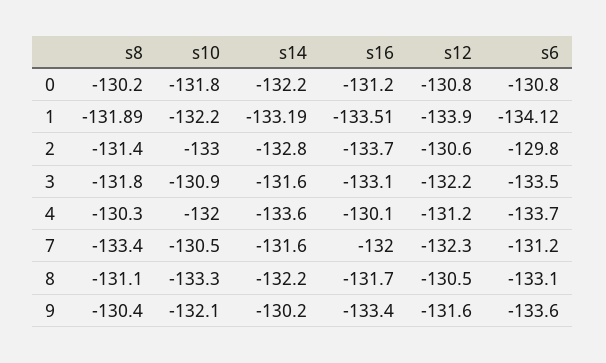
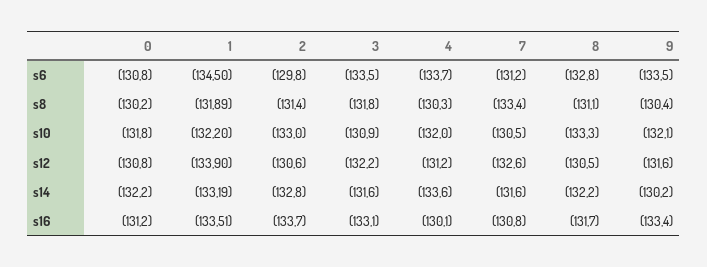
s6, 1: -134.12 -> -134.5
s16, 7: -132 -> -130.8
s12, 7: -132.3 -> -132.6
s6, 8: -133.1 -> -132.8
s6, 9: -133.6 -> -133.5

